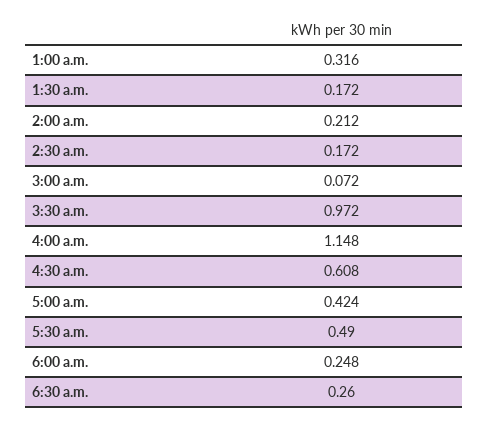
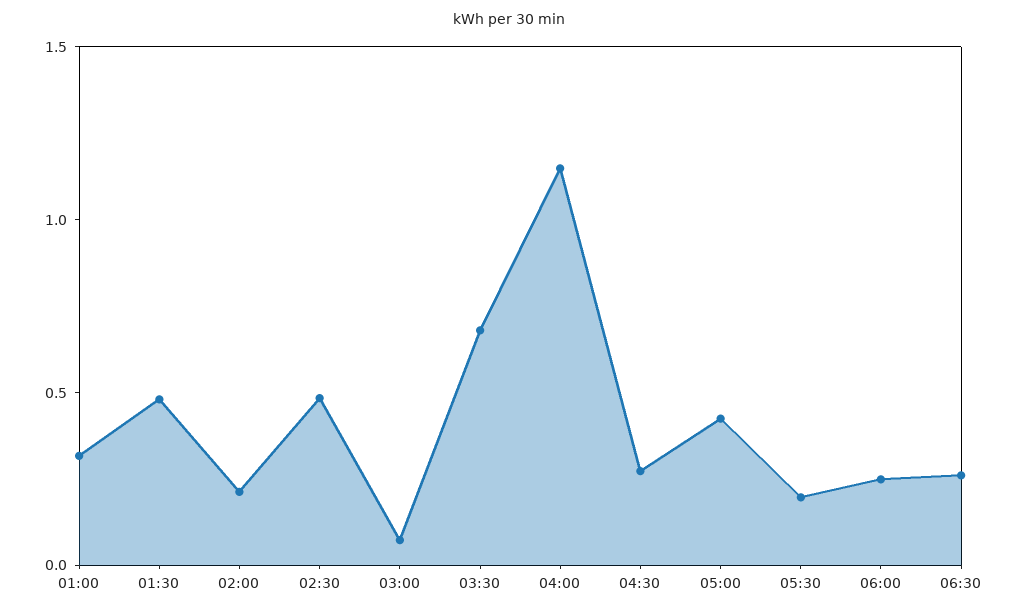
1:30 a.m.: 0.172 -> 0.5
2:30 a.m.: 0.172 -> 0.5
3:30 a.m.: 0.972 -> 0.7
4:30 a.m.: 0.608 -> 0.3
5:30 a.m.: 0.49 -> 0.2

